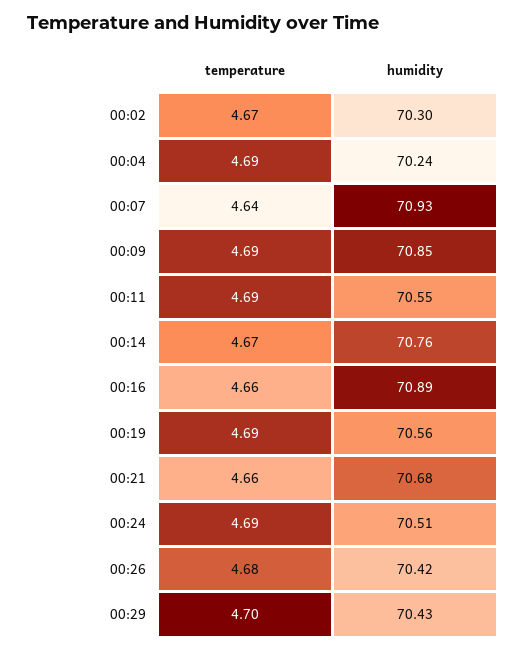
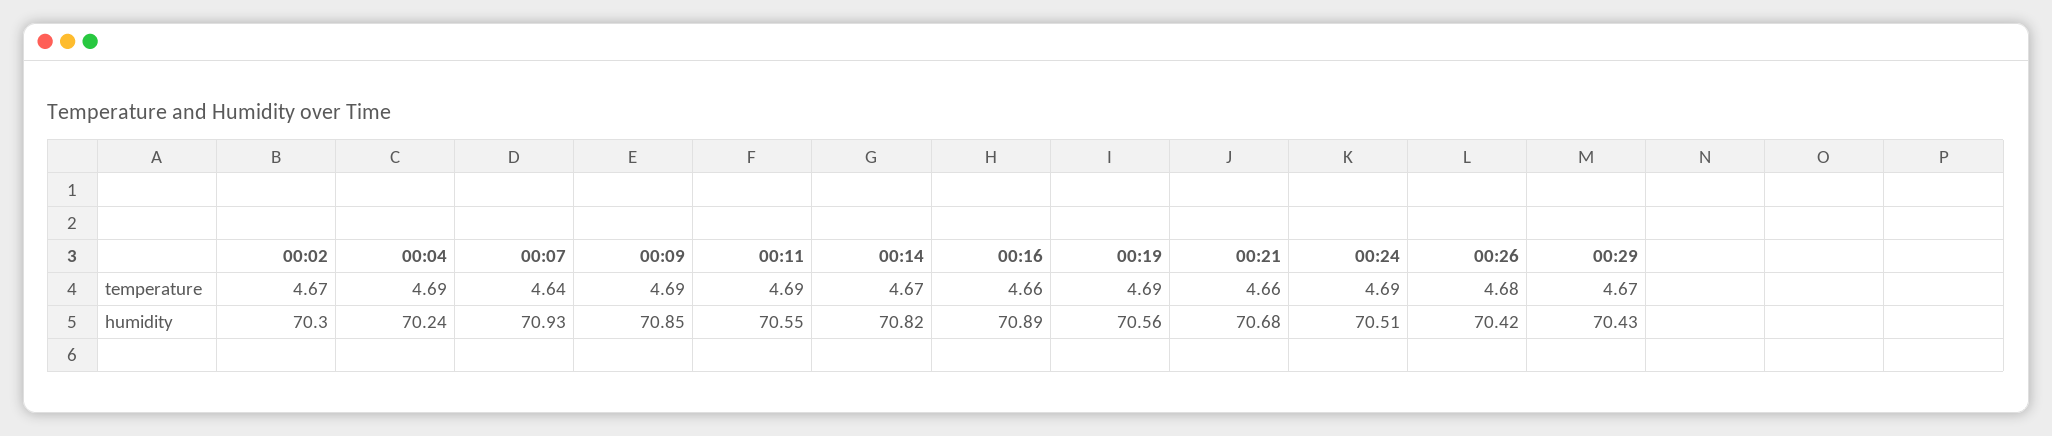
humidity, 00:14: 70.76 -> 70.82
temperature, 00:29: 4.7 -> 4.67

